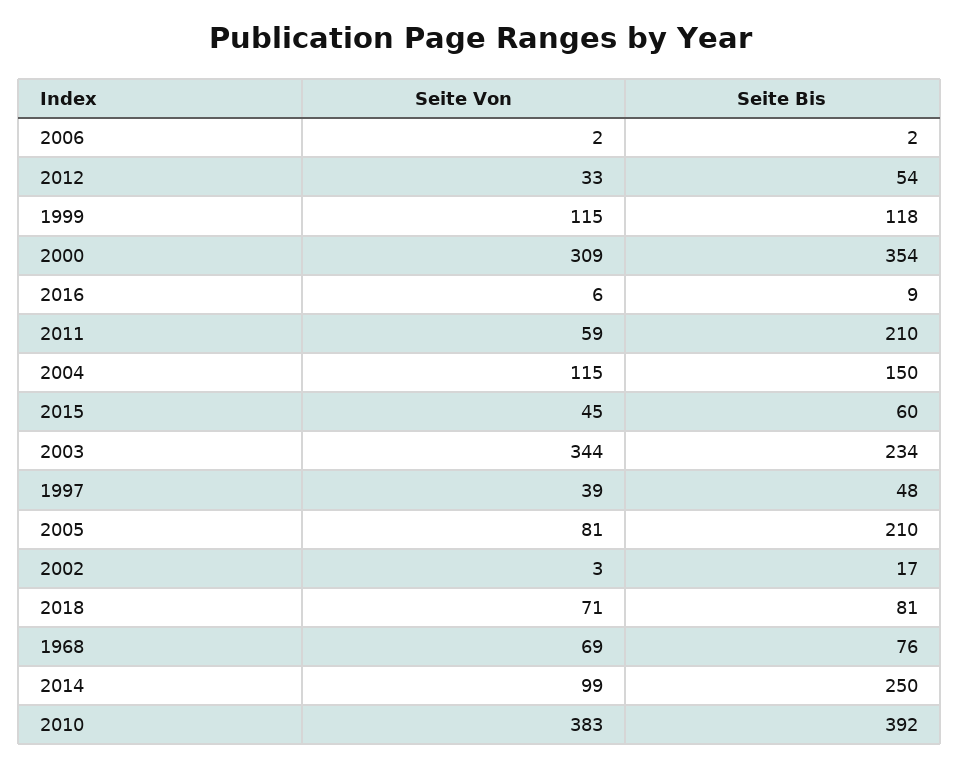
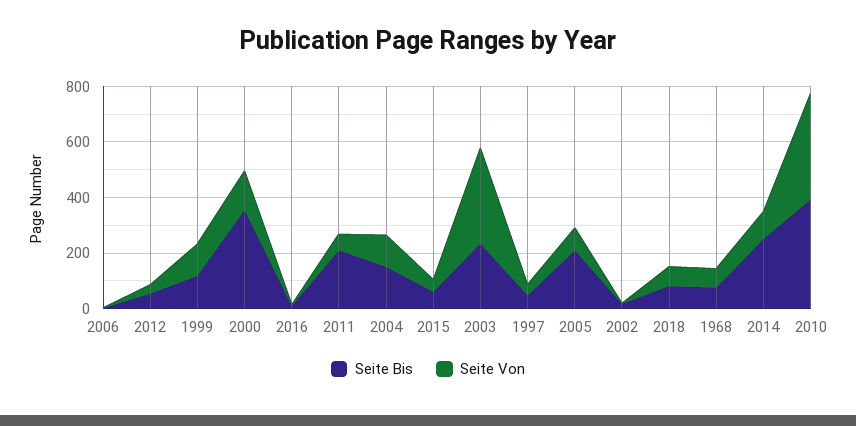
Seite Von, 2000: 309 -> 150

